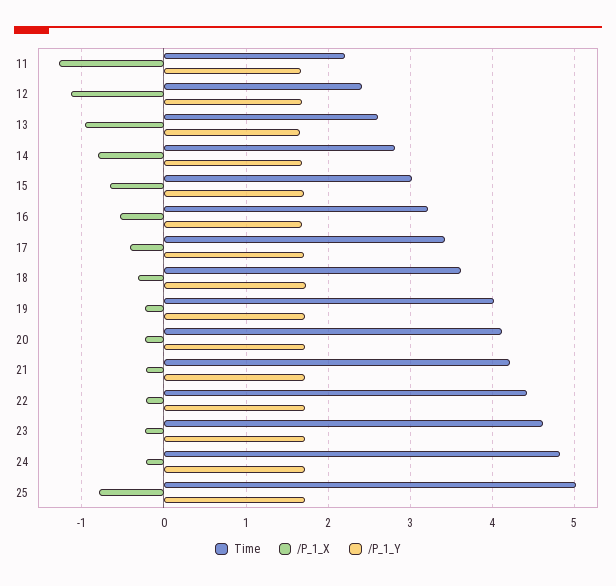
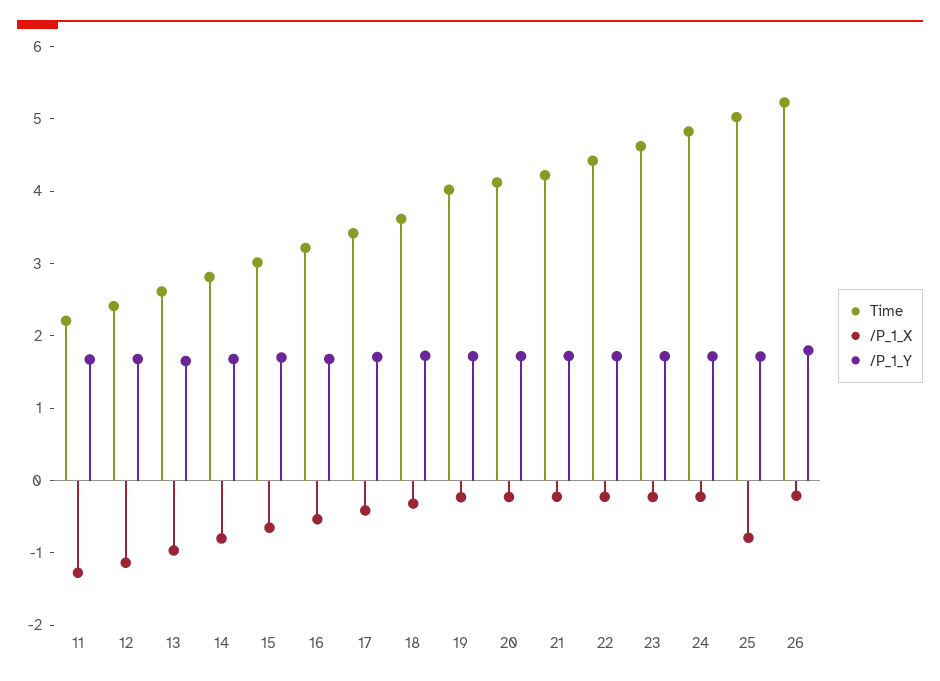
Time, 26: none -> 5.2
/P_1_X, 26: none -> -0.2
/P_1_Y, 26: none -> 1.8

